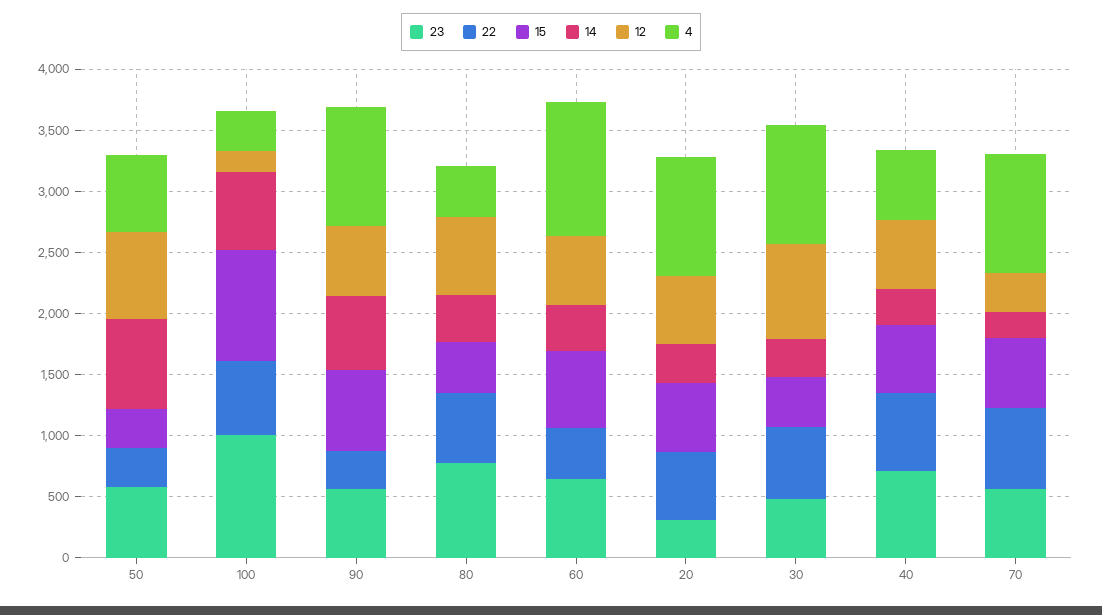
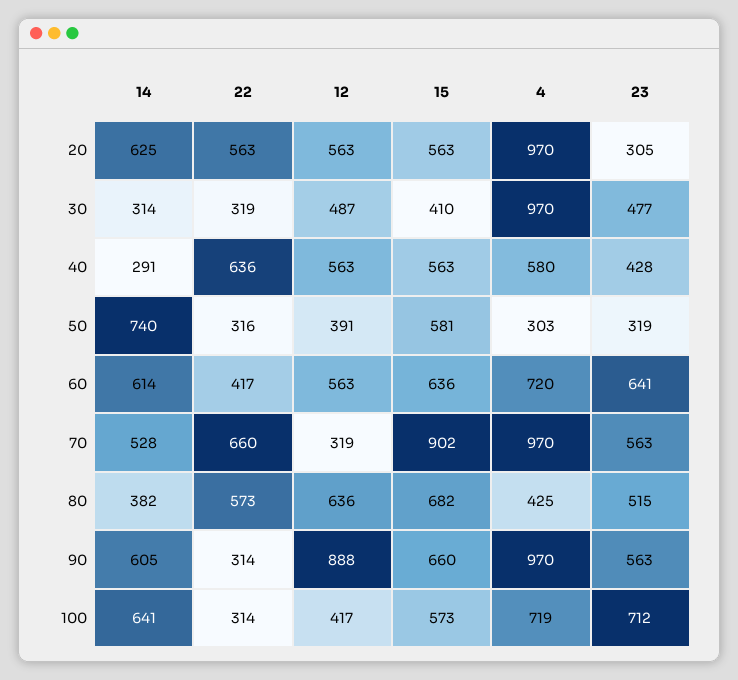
23, 50: 600 -> 319
15, 50: 300 -> 581
12, 50: 700 -> 391
4, 50: 600 -> 303
23, 100: 1000 -> 712
22, 100: 600 -> 314
15, 100: 900 -> 573
12, 100: 200 -> 417
4, 100: 300 -> 719
12, 90: 600 -> 888
23, 80: 800 -> 515
15, 80: 400 -> 682
14, 60: 400 -> 614
4, 60: 1100 -> 720
14, 20: 300 -> 625
22, 30: 600 -> 319
12, 30: 800 -> 487
23, 40: 700 -> 428
15, 70: 600 -> 902
14, 70: 200 -> 528

